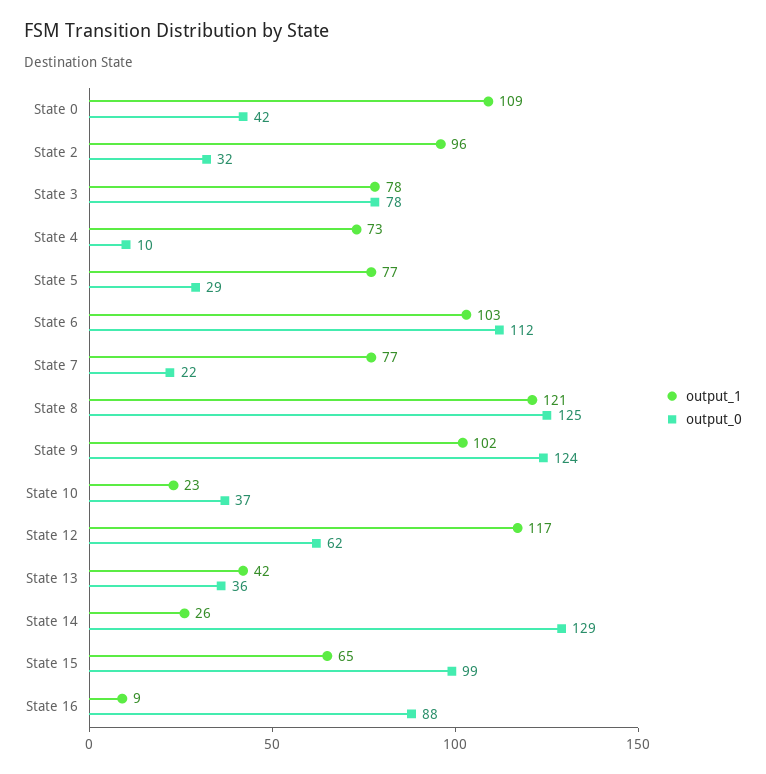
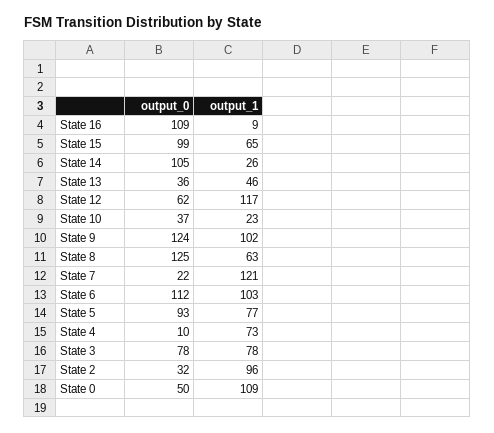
output_0, State 0: 42 -> 50
output_0, State 5: 29 -> 93
output_1, State 7: 77 -> 121
output_1, State 8: 121 -> 63
output_1, State 13: 42 -> 46
output_0, State 14: 129 -> 105
output_0, State 16: 88 -> 109

